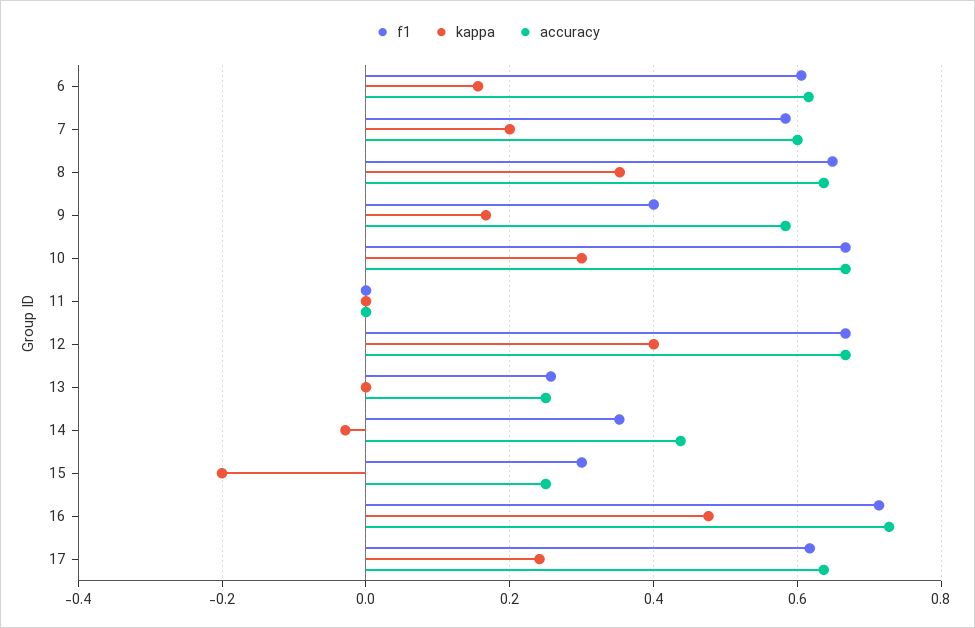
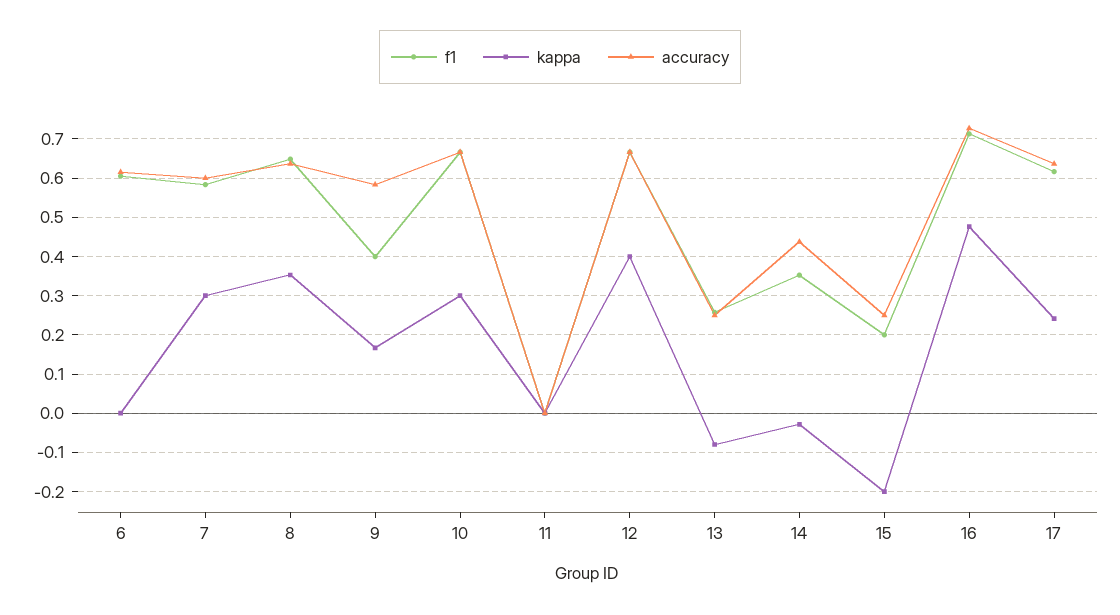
kappa, 6: 0.16 -> 0
kappa, 7: 0.2 -> 0.3
kappa, 13: 0 -> -0.08
f1, 15: 0.3 -> 0.2

